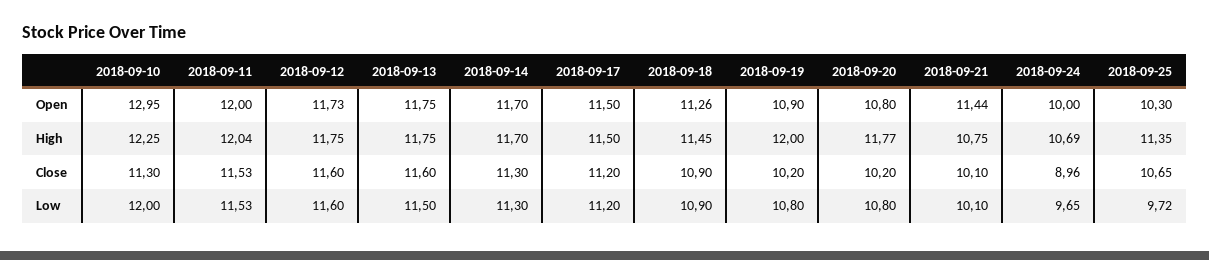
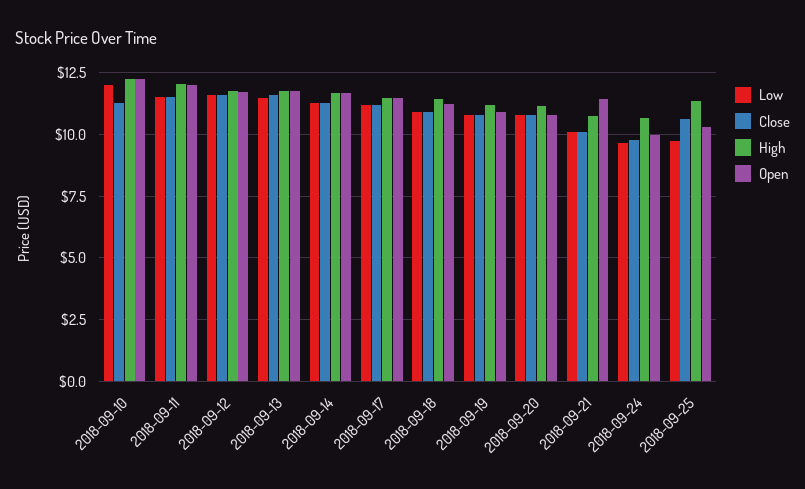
Open, 2018-09-10: 12.95 -> 12.25
High, 2018-09-19: 12 -> 11.25
High, 2018-09-20: 11.77 -> 11.25
Close, 2018-09-19: 10.2 -> 10.75
Close, 2018-09-20: 10.2 -> 10.75
Close, 2018-09-24: 8.96 -> 9.75

